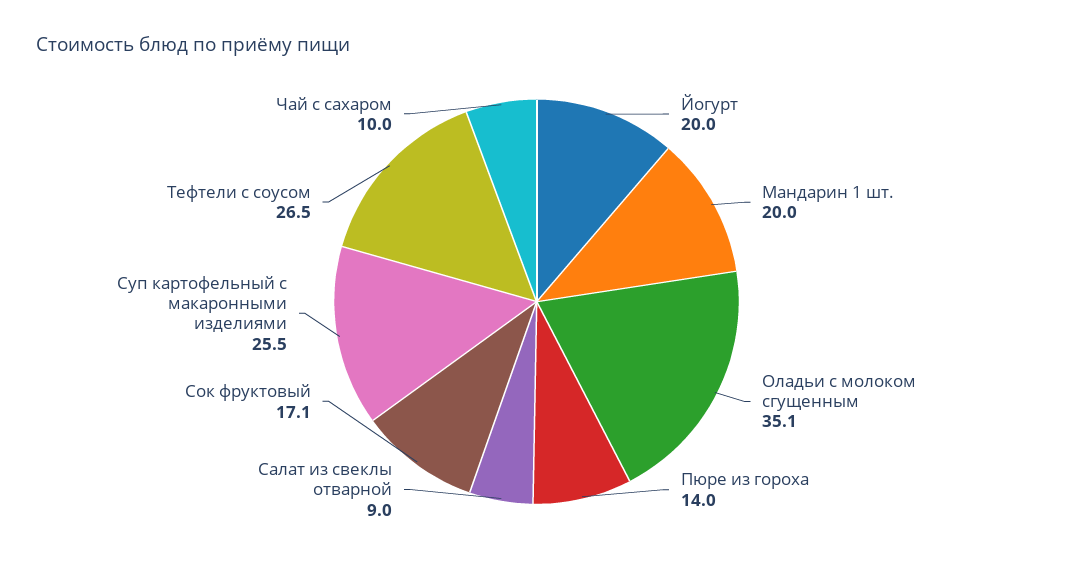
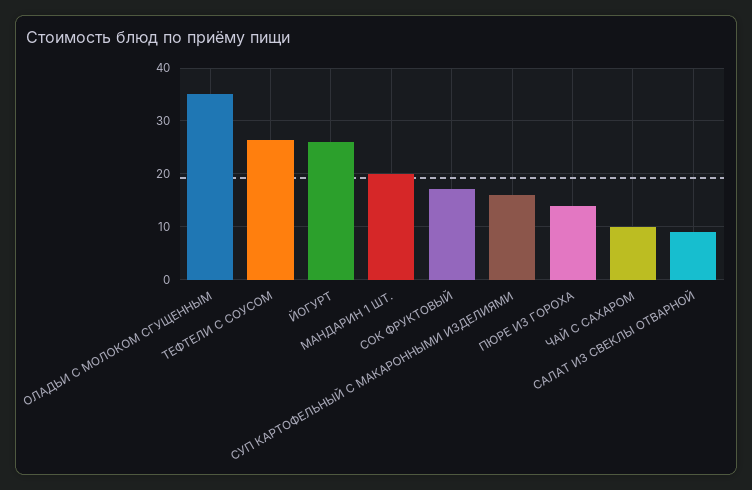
Йогурт: 20 -> 26
Суп картофельный с макаронными изделиями: 25.5 -> 16

